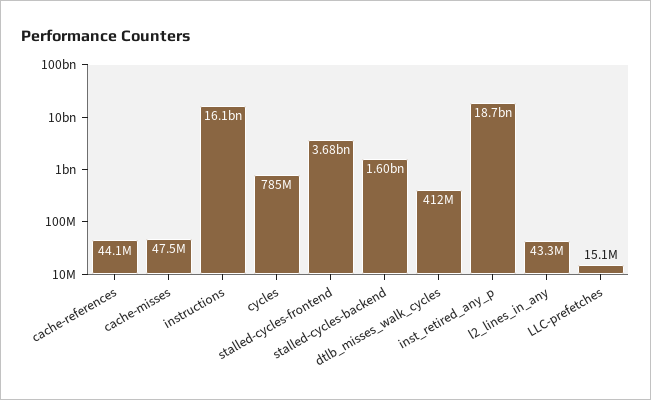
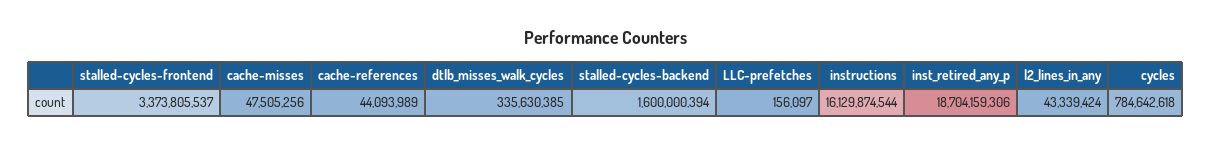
stalled-cycles-frontend: 3680000000 -> 3373805537
dtlb_misses_walk_cycles: 412000000 -> 335630385
LLC-prefetches: 15100000 -> 156097

